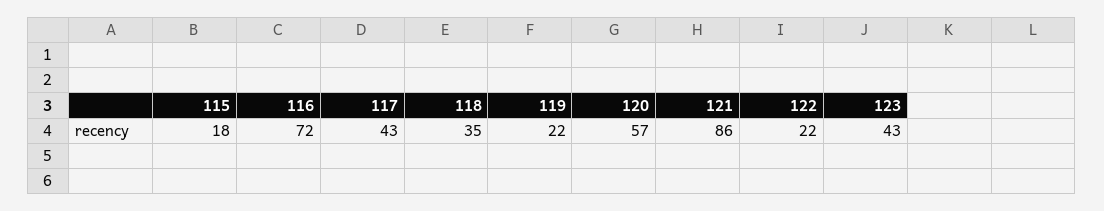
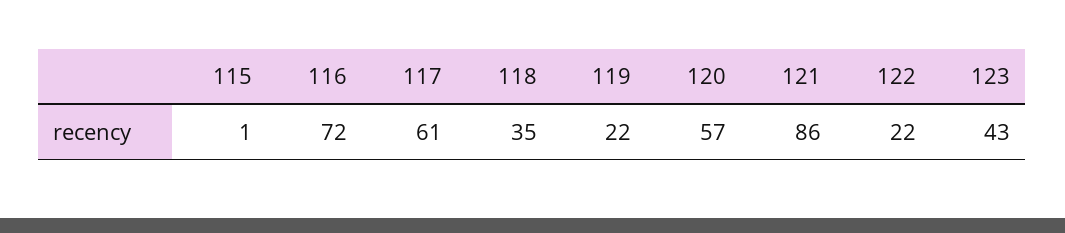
115: 18 -> 1
117: 43 -> 61

